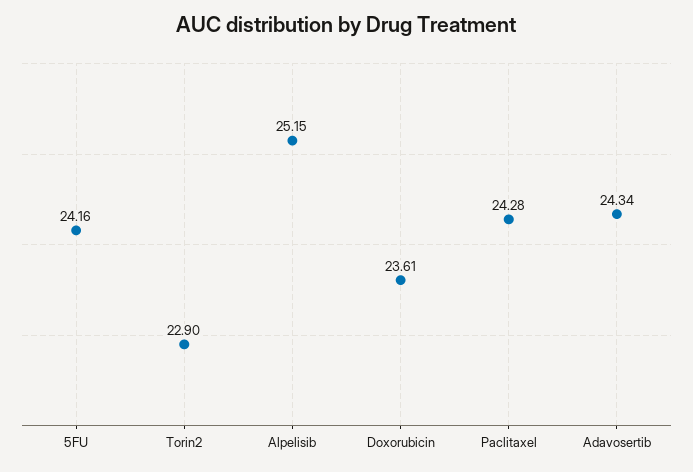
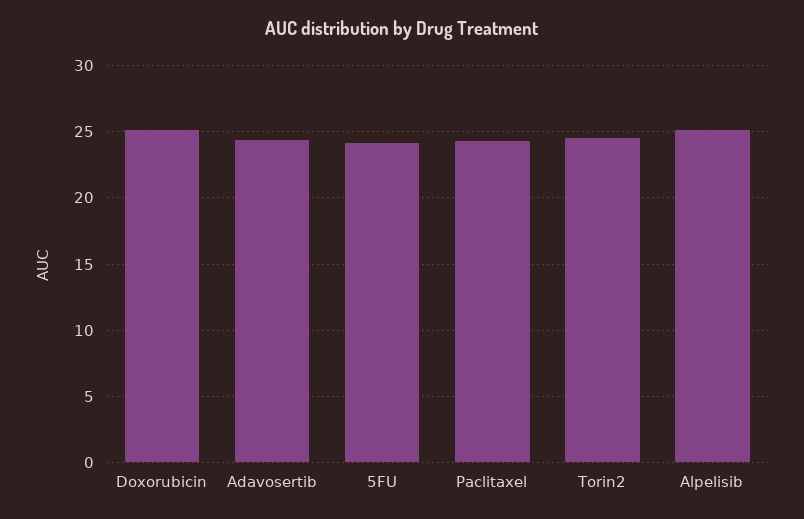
Torin2: 22.9 -> 24.5
Doxorubicin: 23.61 -> 25

